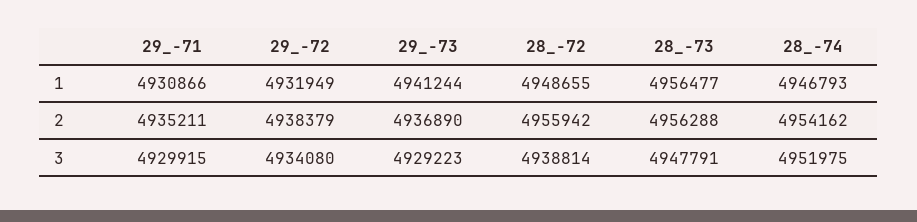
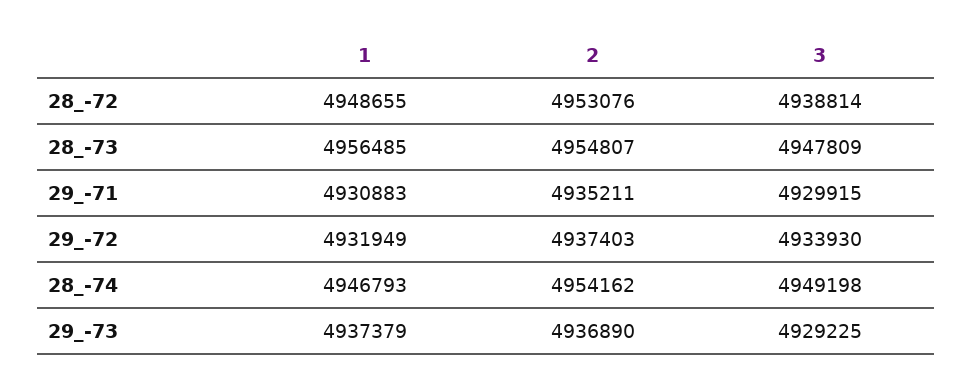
29_-71, 1: 4930866 -> 4930883
29_-73, 1: 4941244 -> 4937379
28_-73, 1: 4956477 -> 4956485
29_-72, 2: 4938379 -> 4937403
28_-72, 2: 4955942 -> 4953076
28_-73, 2: 4956288 -> 4954807
29_-72, 3: 4934080 -> 4933930
29_-73, 3: 4929223 -> 4929225
28_-73, 3: 4947791 -> 4947809
28_-74, 3: 4951975 -> 4949198

